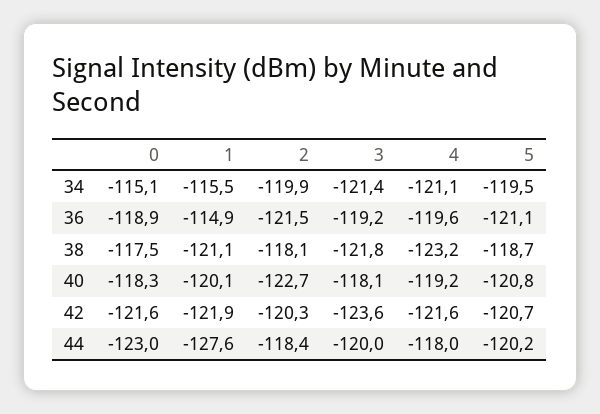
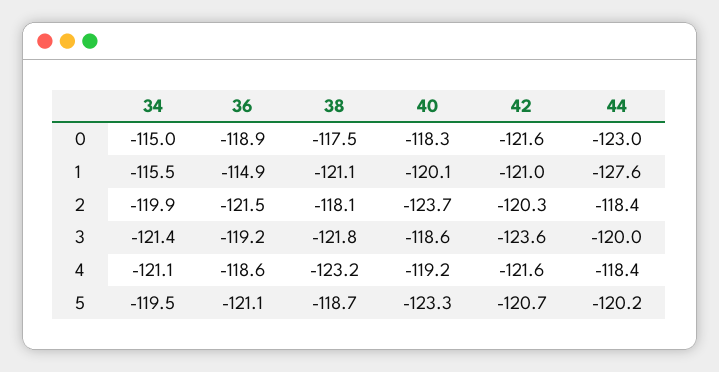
0, 34: -115.1 -> -115
4, 36: -119.6 -> -118.6
2, 40: -122.7 -> -123.7
3, 40: -118.1 -> -118.6
5, 40: -120.8 -> -123.3
1, 42: -121.9 -> -121
4, 44: -118 -> -118.4

